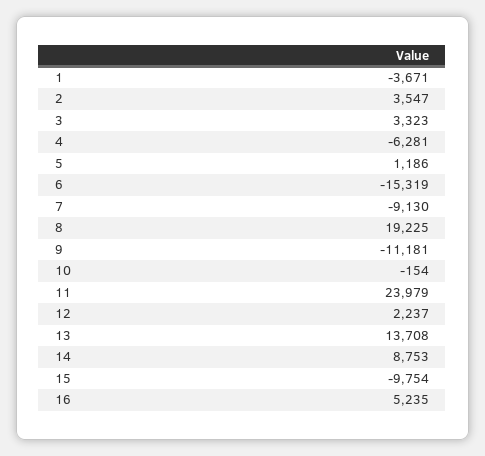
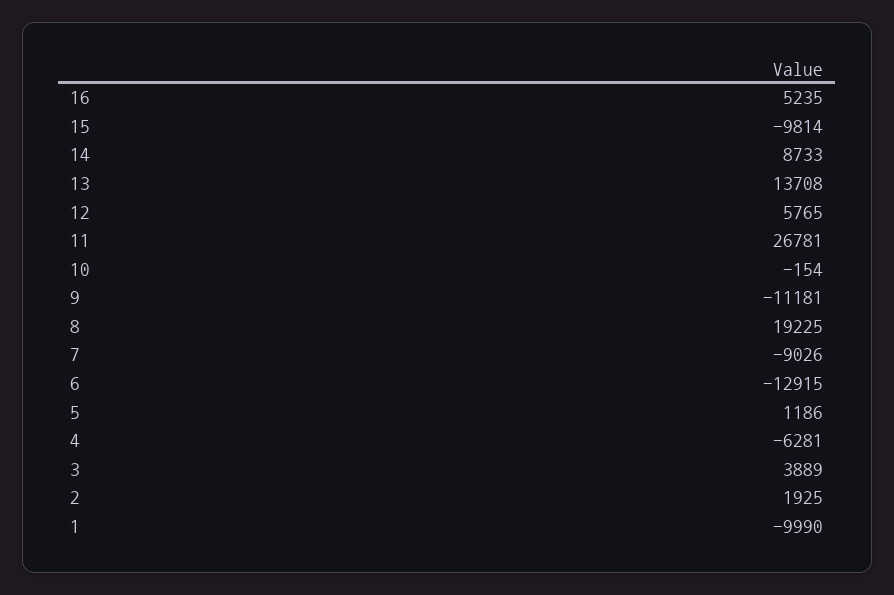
1: -3671 -> -9990
2: 3547 -> 1925
3: 3323 -> 3889
6: -15319 -> -12915
7: -9130 -> -9026
11: 23979 -> 26781
12: 2237 -> 5765
14: 8753 -> 8733
15: -9754 -> -9814

